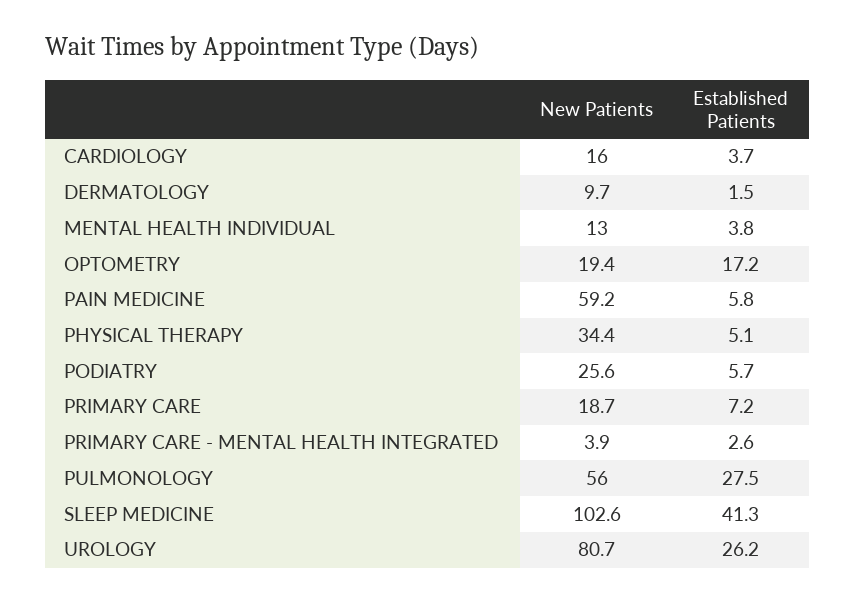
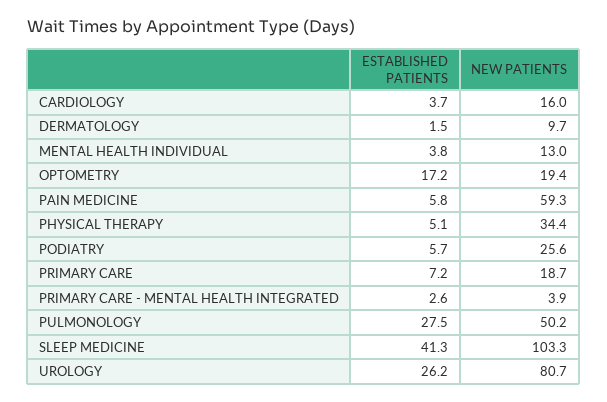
New Patients, PAIN MEDICINE: 59.2 -> 59.3
New Patients, PULMONOLOGY: 56 -> 50.2
New Patients, SLEEP MEDICINE: 102.6 -> 103.3

